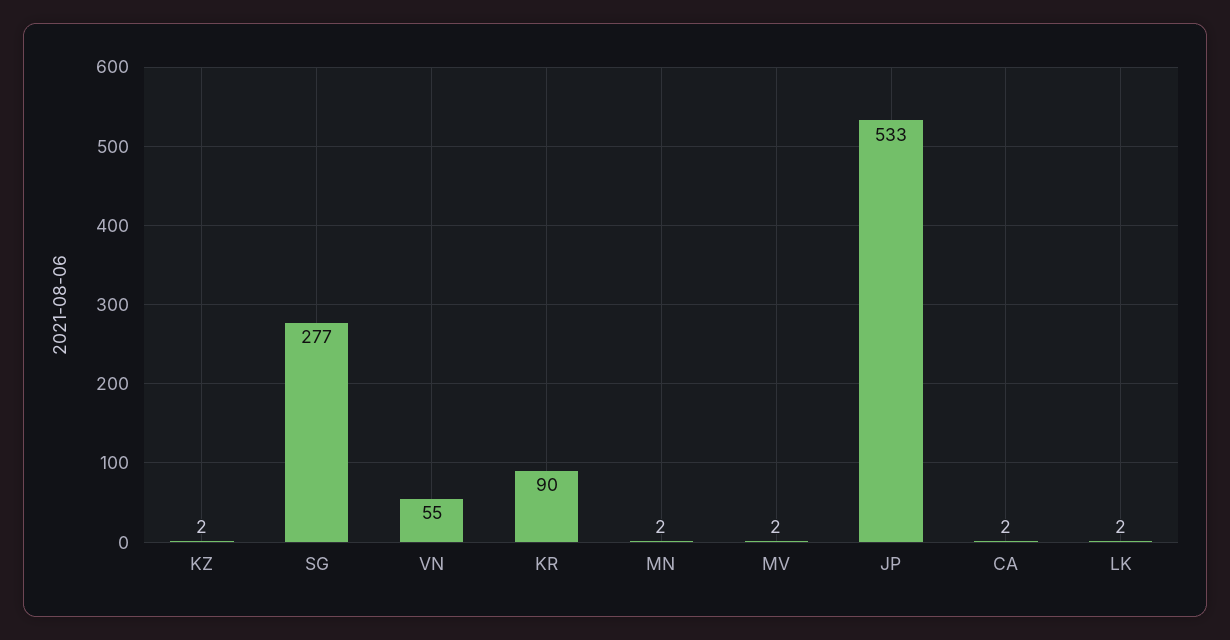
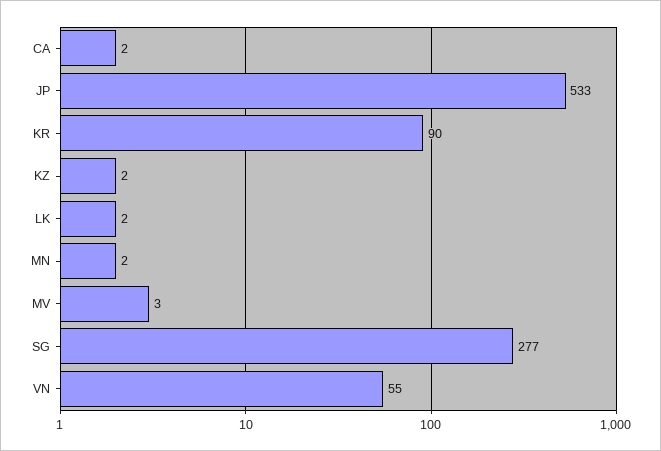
MV: 2 -> 3

